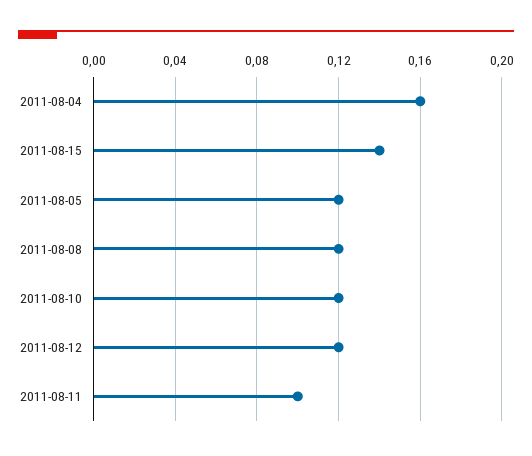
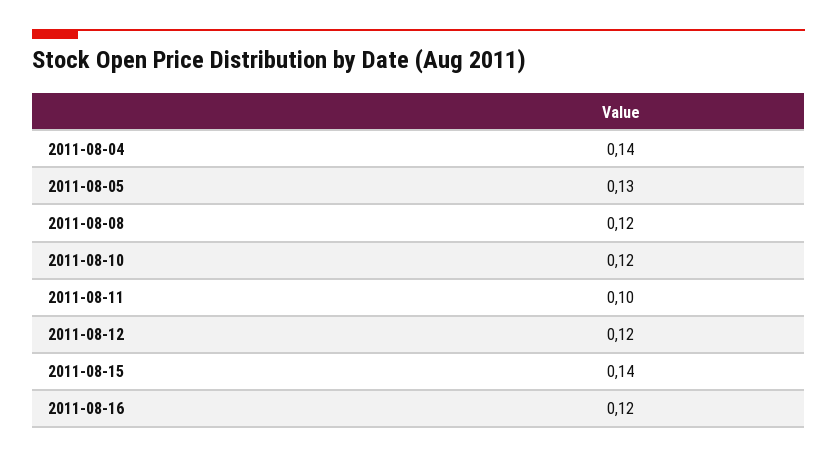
2011-08-04: 0.16 -> 0.14
2011-08-05: 0.12 -> 0.13
2011-08-16: none -> 0.12

